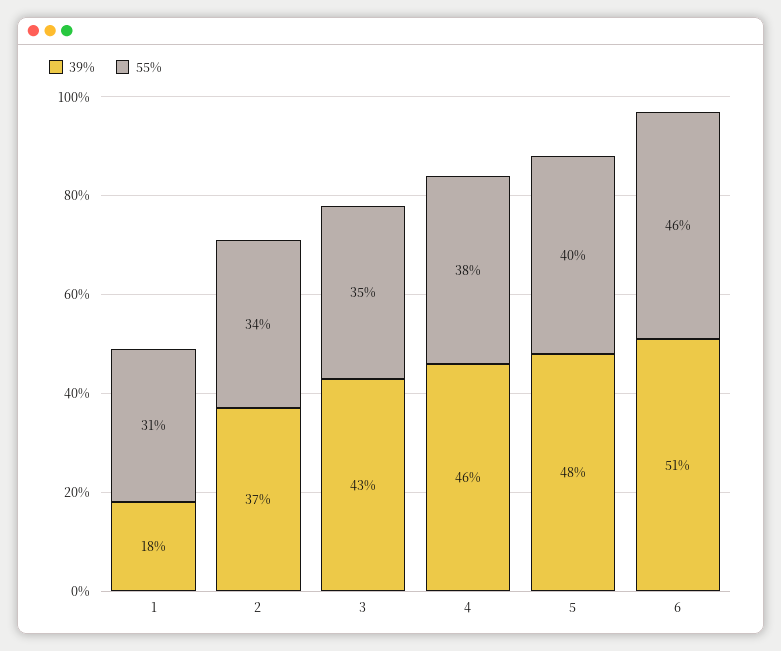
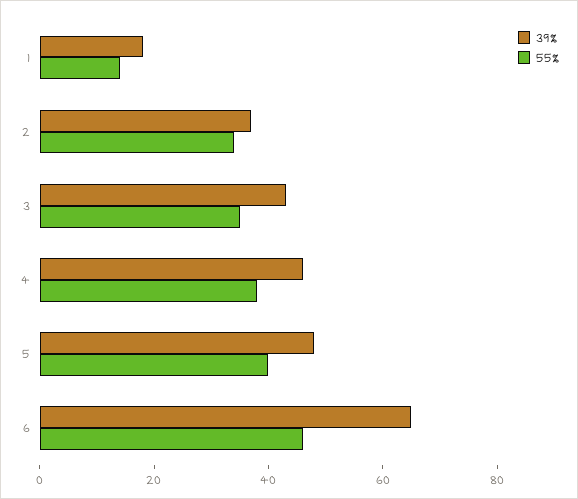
55%, 1: 31 -> 15
39%, 6: 51 -> 65

